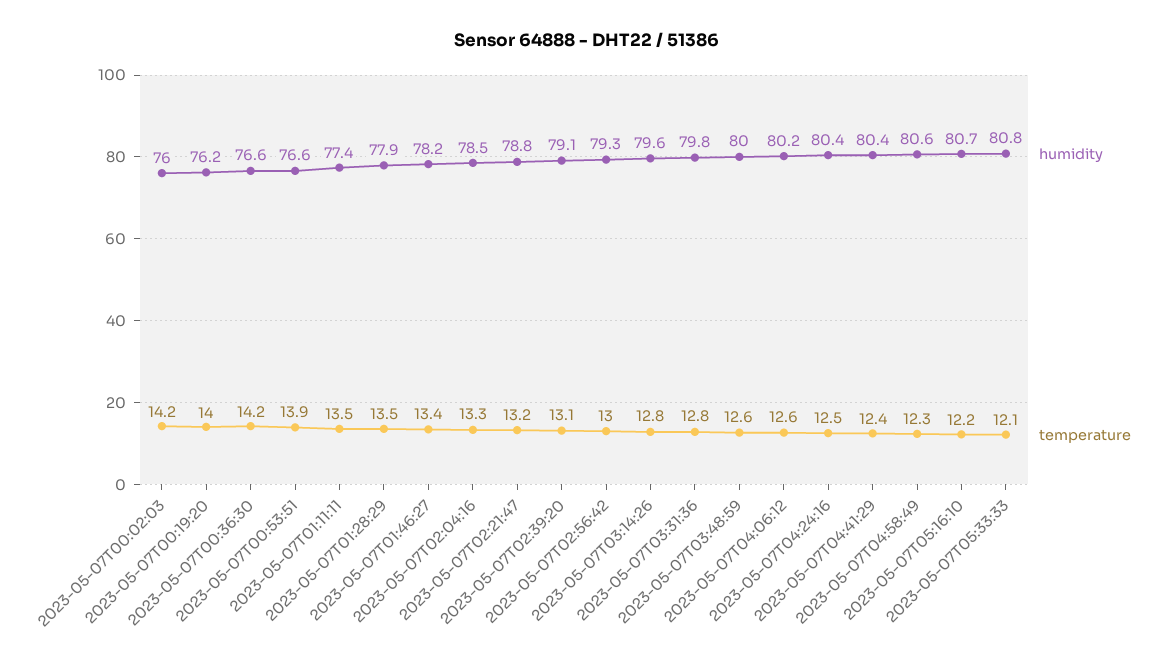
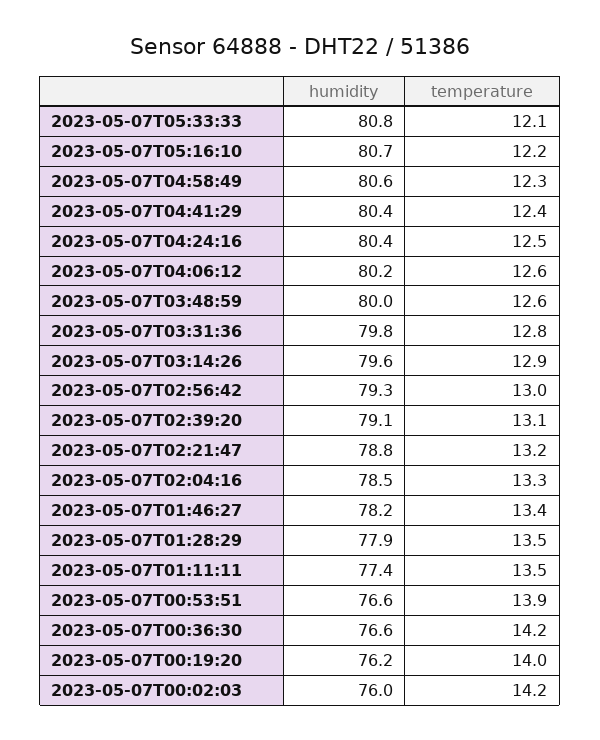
temperature, 2023-05-07T03:14:26: 12.8 -> 12.9

